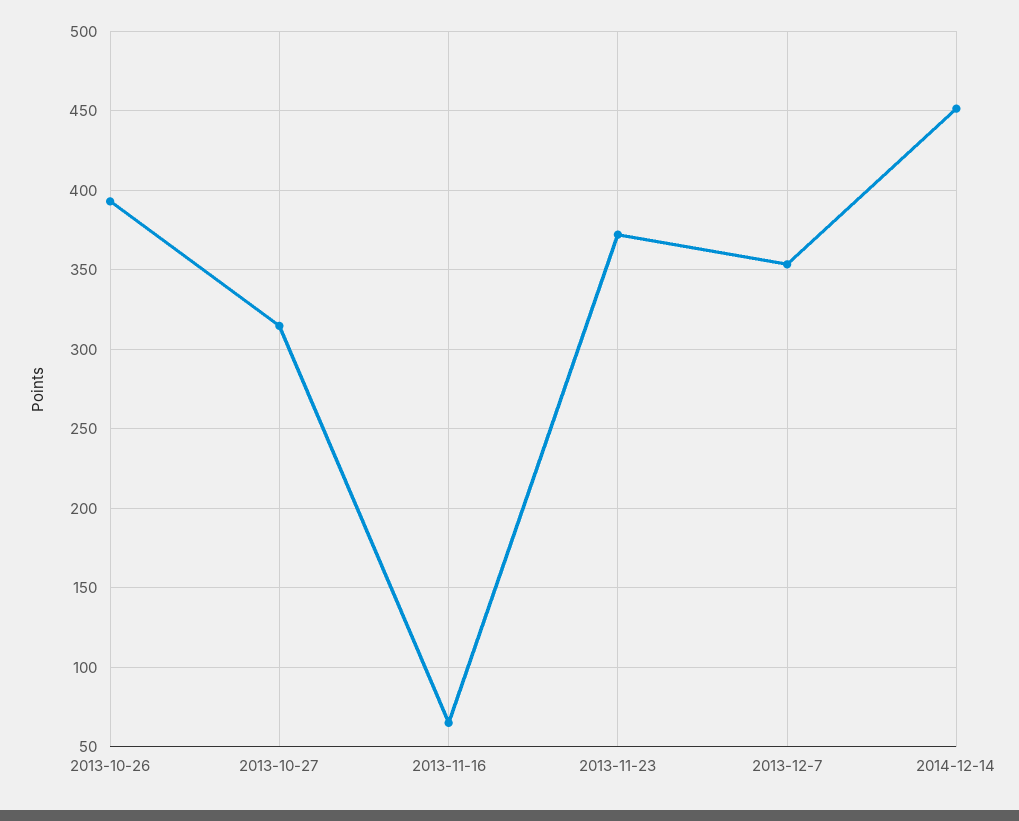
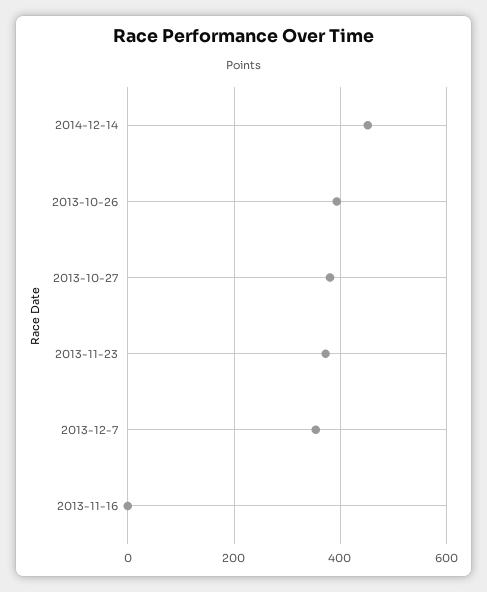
2013-10-27: 315 -> 380
2013-11-16: 65 -> 0

